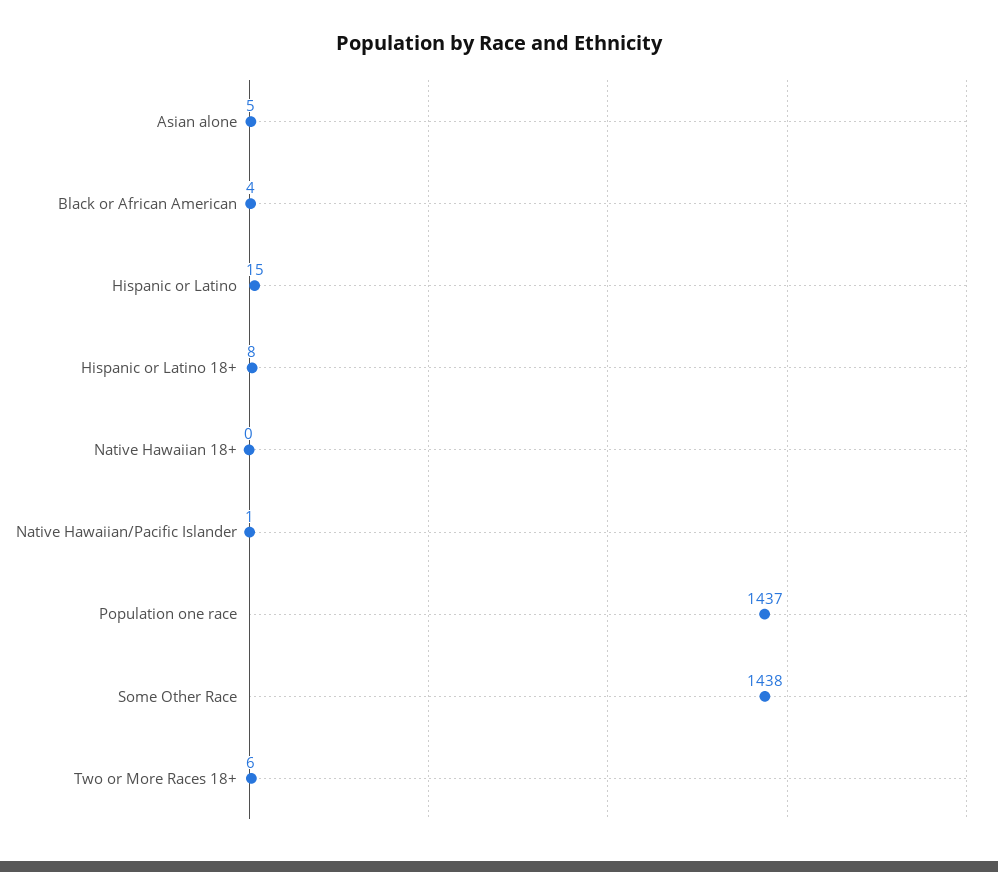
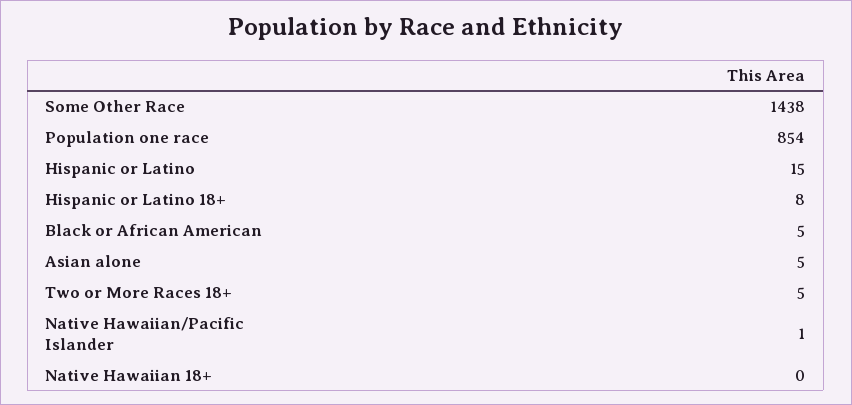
Black or African American: 4 -> 5
Population one race: 1437 -> 854
Two or More Races 18+: 6 -> 5

